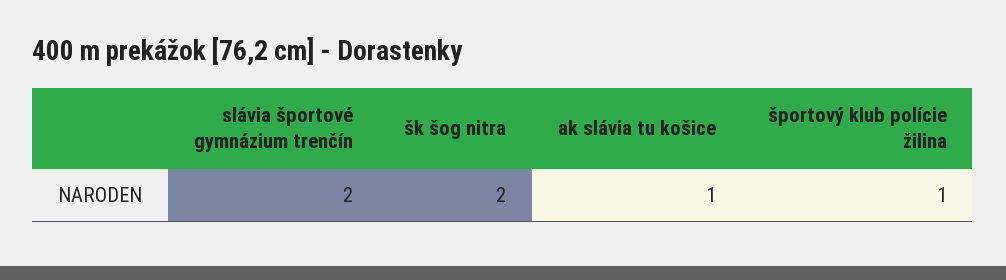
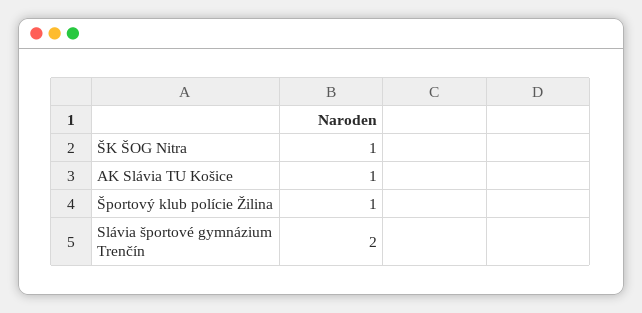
šk šog nitra: 2 -> 1

